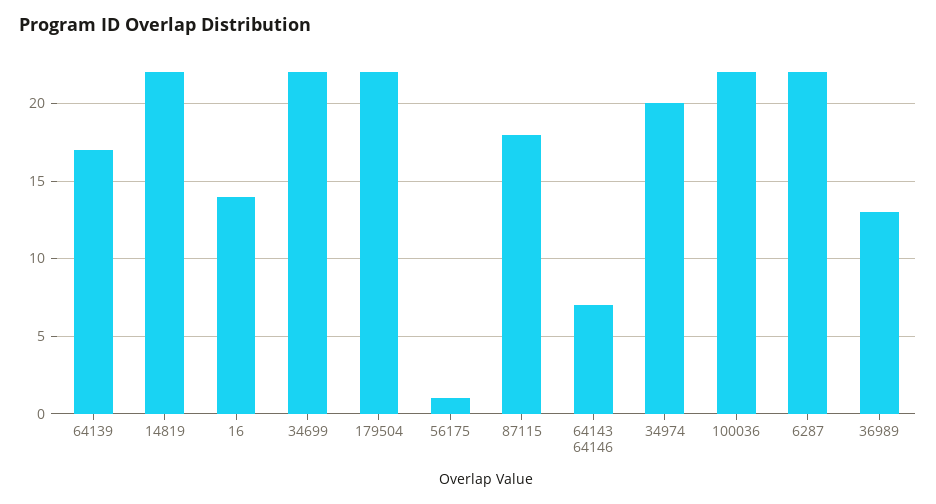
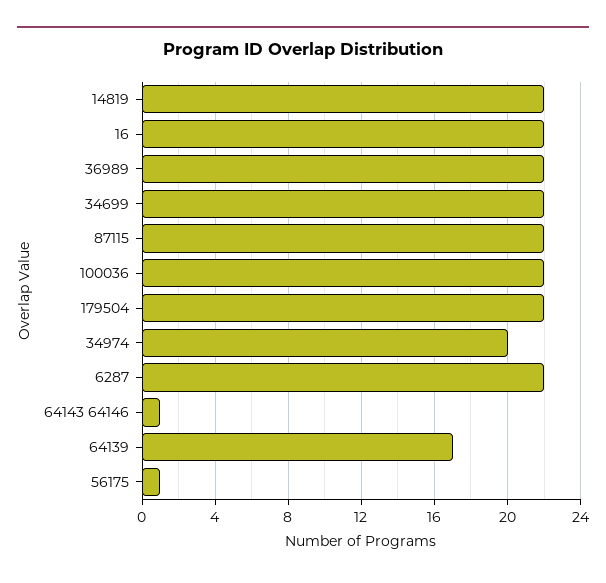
16: 14 -> 22
87115: 18 -> 22
64143 64146: 7 -> 1
36989: 13 -> 22

